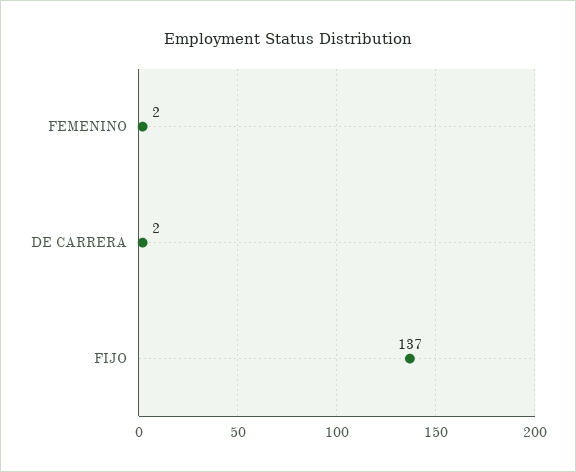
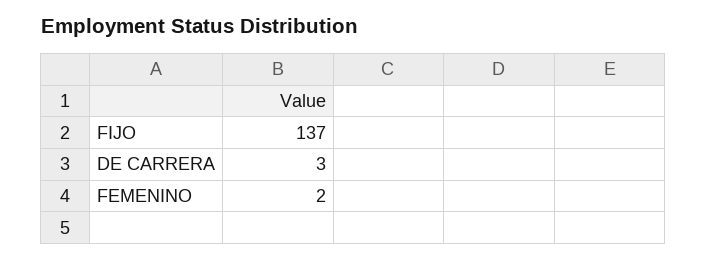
DE CARRERA: 2 -> 3

